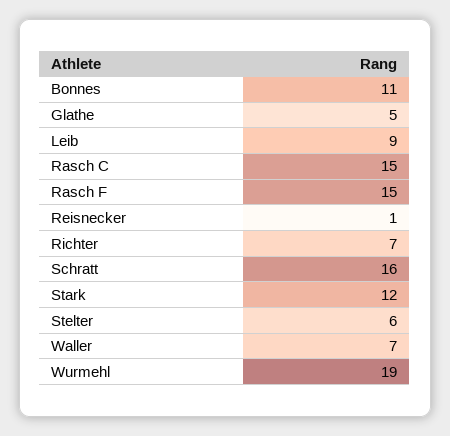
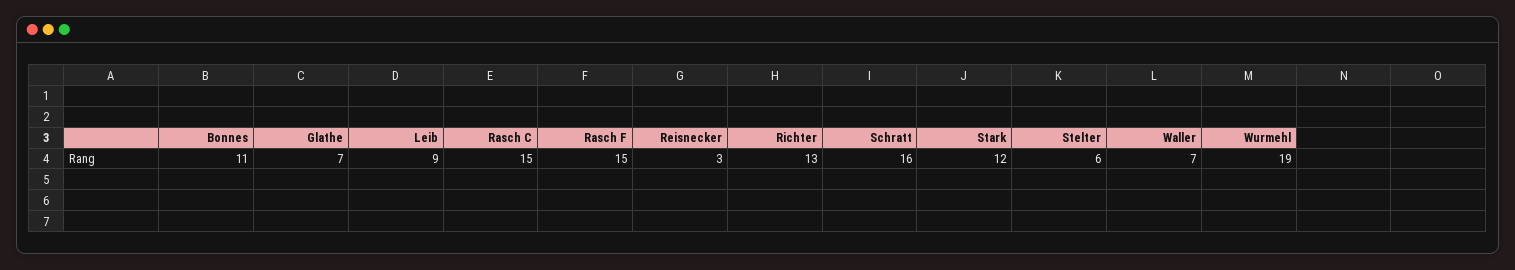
Glathe: 5 -> 7
Reisnecker: 1 -> 3
Richter: 7 -> 13

